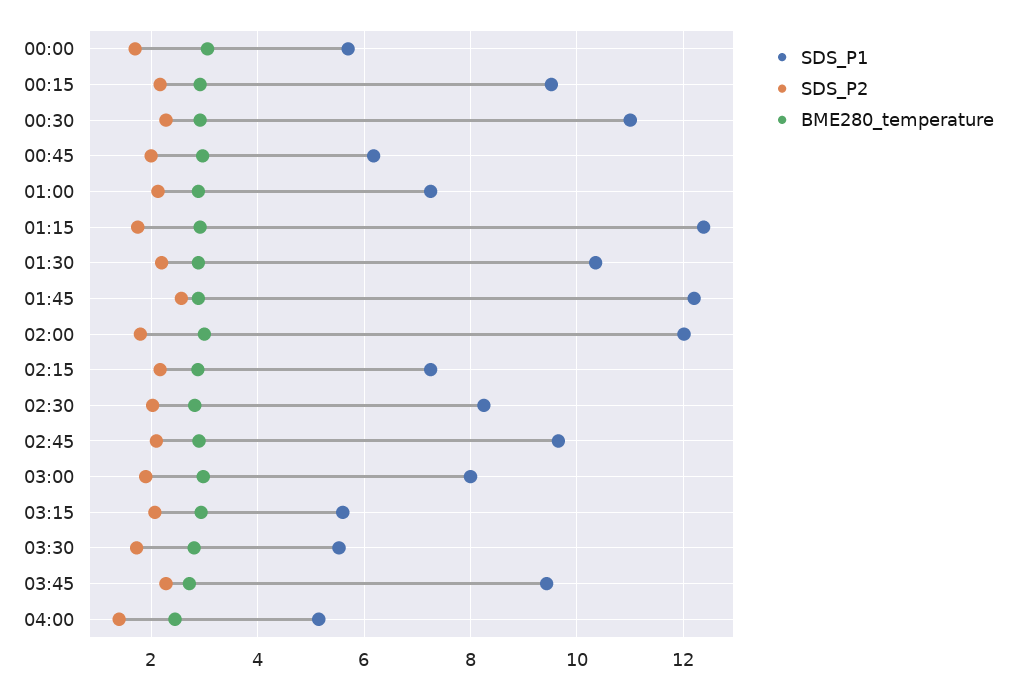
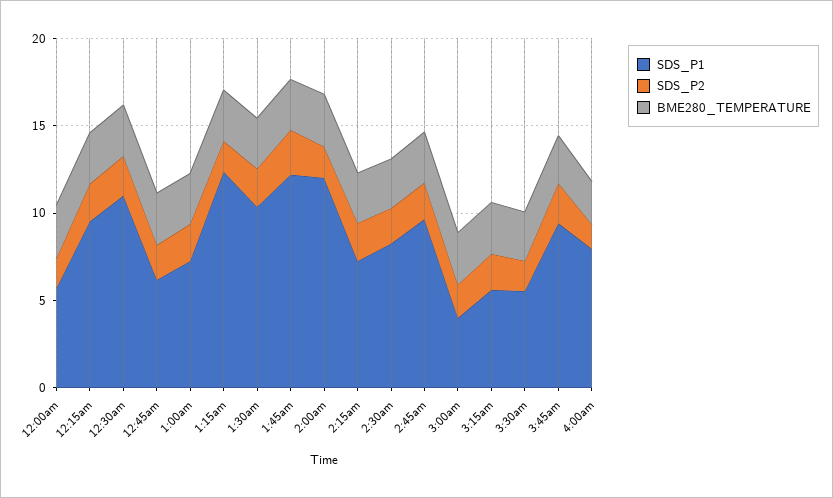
SDS_P1, 03:00: 8 -> 4
SDS_P1, 04:00: 5.2 -> 8

